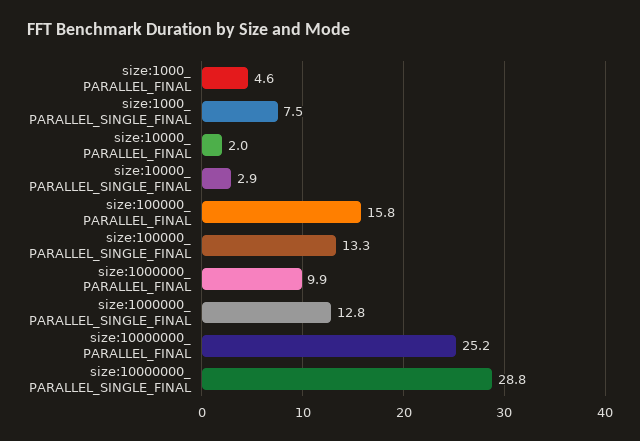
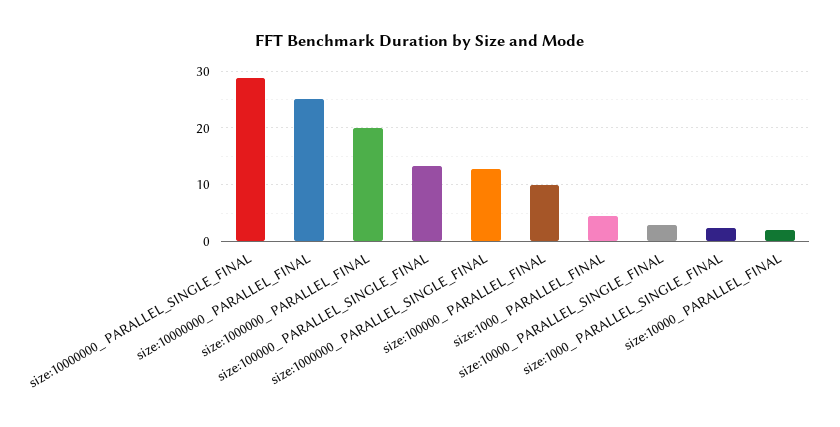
size:1000_ PARALLEL_SINGLE_FINAL: 7.5 -> 2
size:100000_ PARALLEL_FINAL: 15.8 -> 10
size:1000000_ PARALLEL_FINAL: 9.9 -> 20

